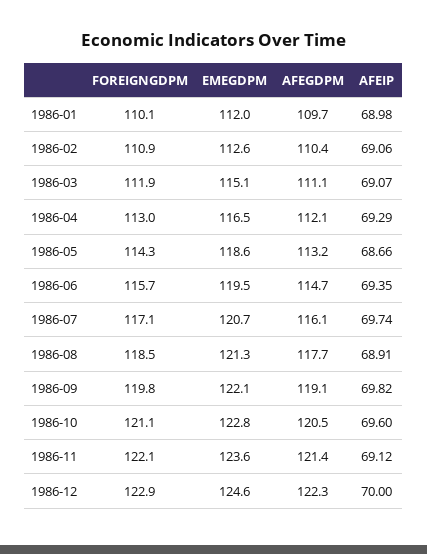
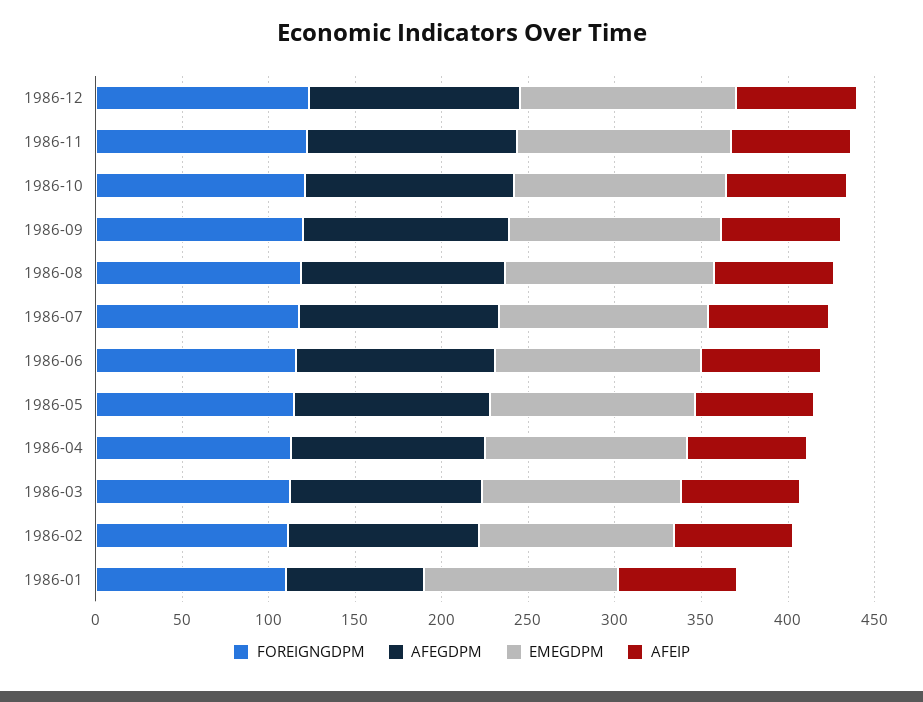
AFEGDPM, 1986-01: 109.7 -> 80

